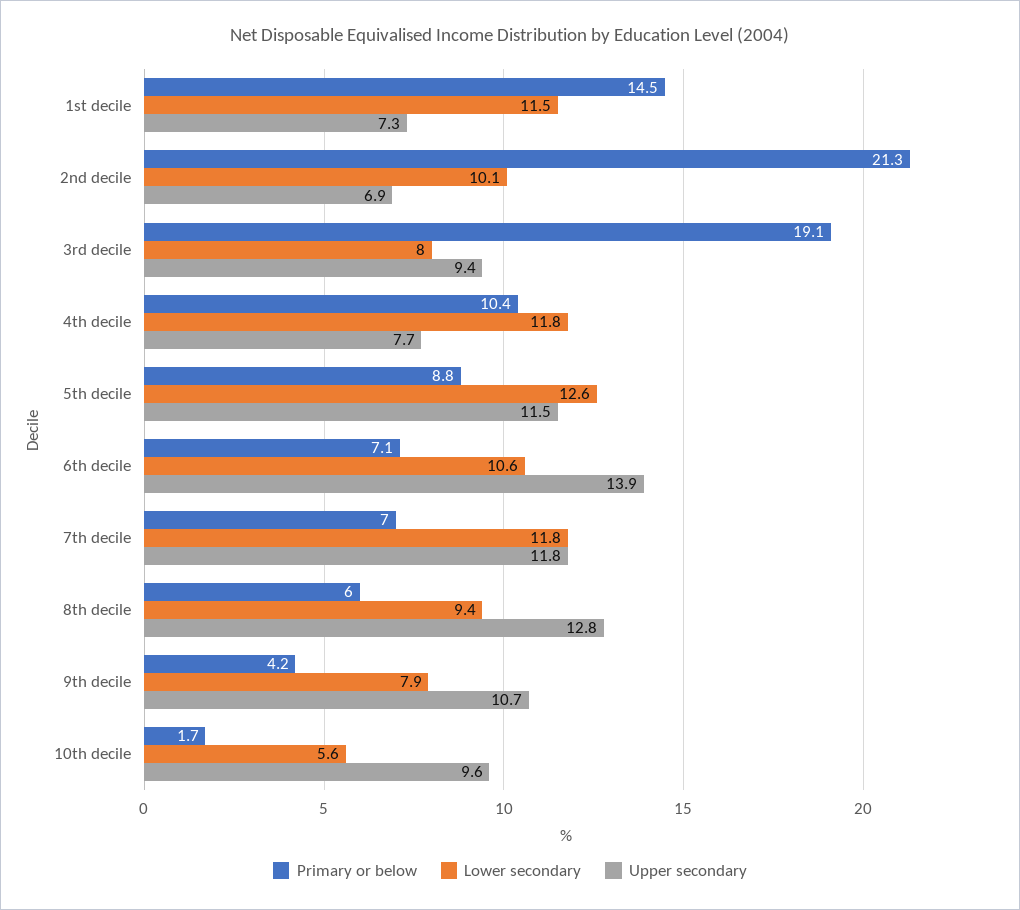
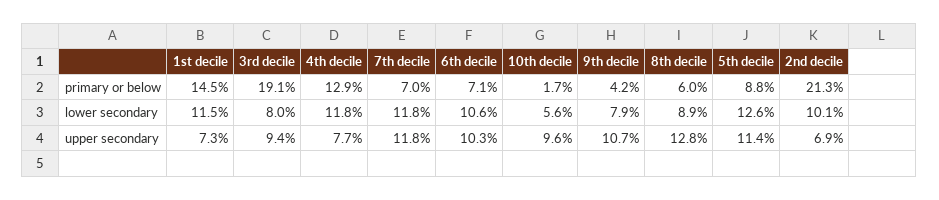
Primary or below, 4th decile: 10.4 -> 12.9
Upper secondary, 5th decile: 11.5 -> 11.4
Upper secondary, 6th decile: 13.9 -> 10.3
Lower secondary, 8th decile: 9.4 -> 8.9

